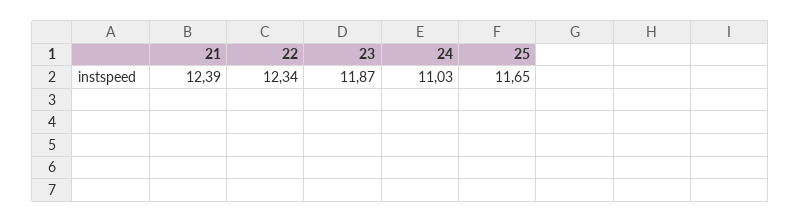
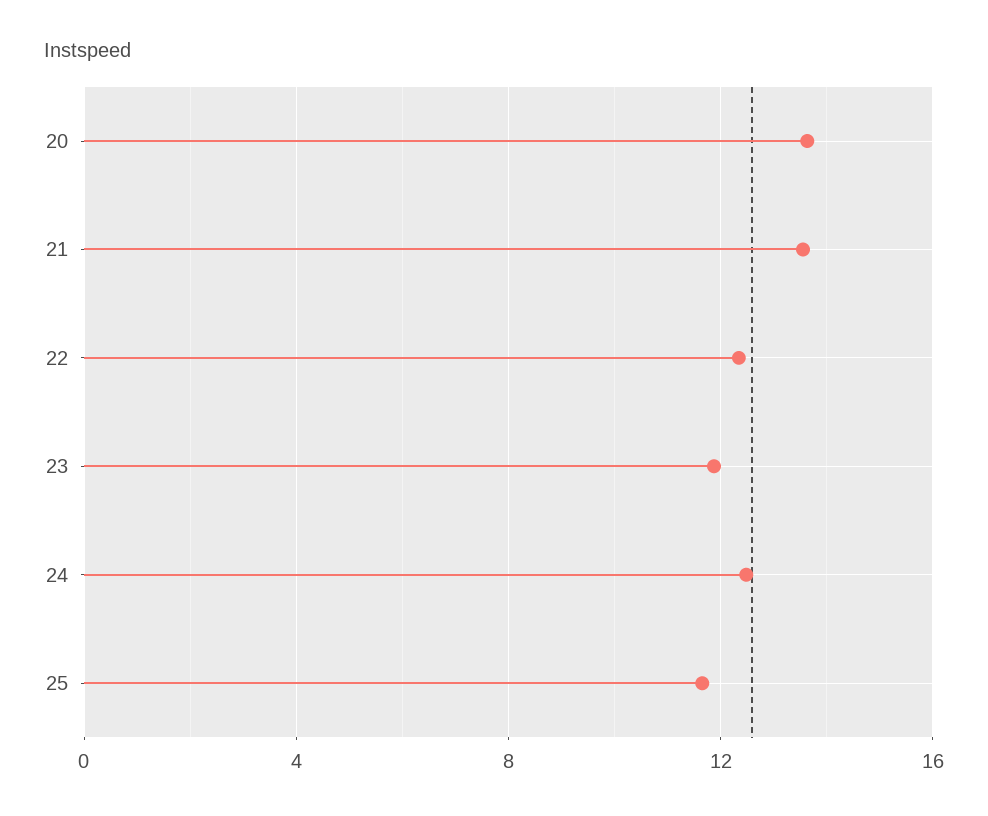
21: 12.39 -> 13.5
24: 11.03 -> 12.5
20: none -> 13.5

